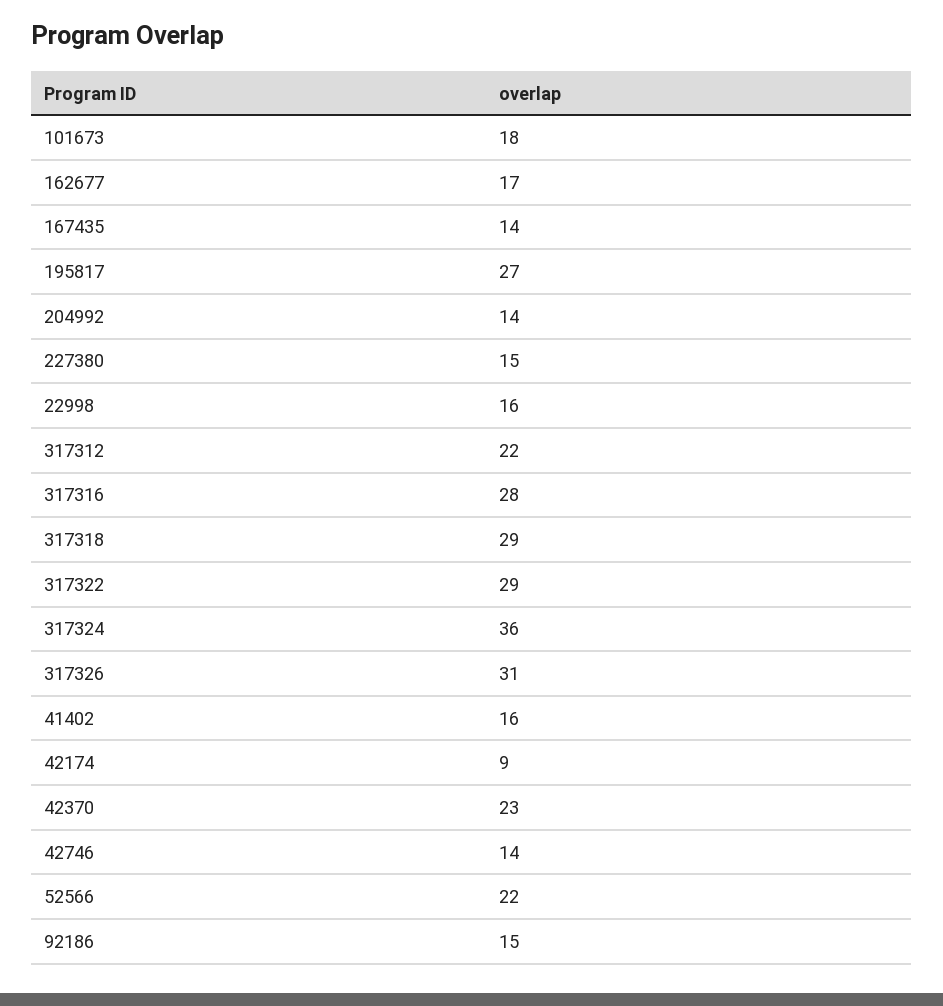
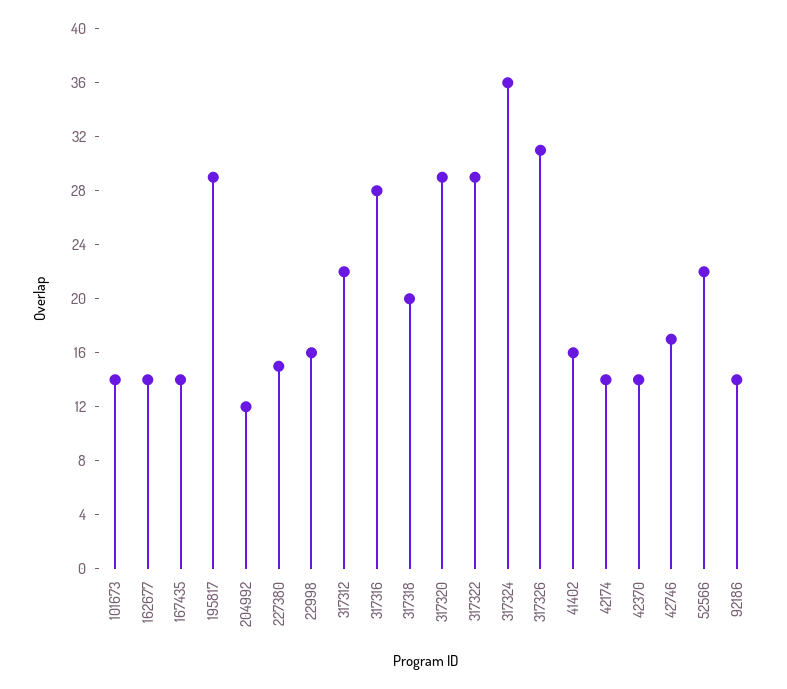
101673: 18 -> 14
162677: 17 -> 14
195817: 27 -> 29
204992: 14 -> 12
317318: 29 -> 20
42174: 9 -> 14
42370: 23 -> 14
42746: 14 -> 17
92186: 15 -> 14
317320: none -> 29

